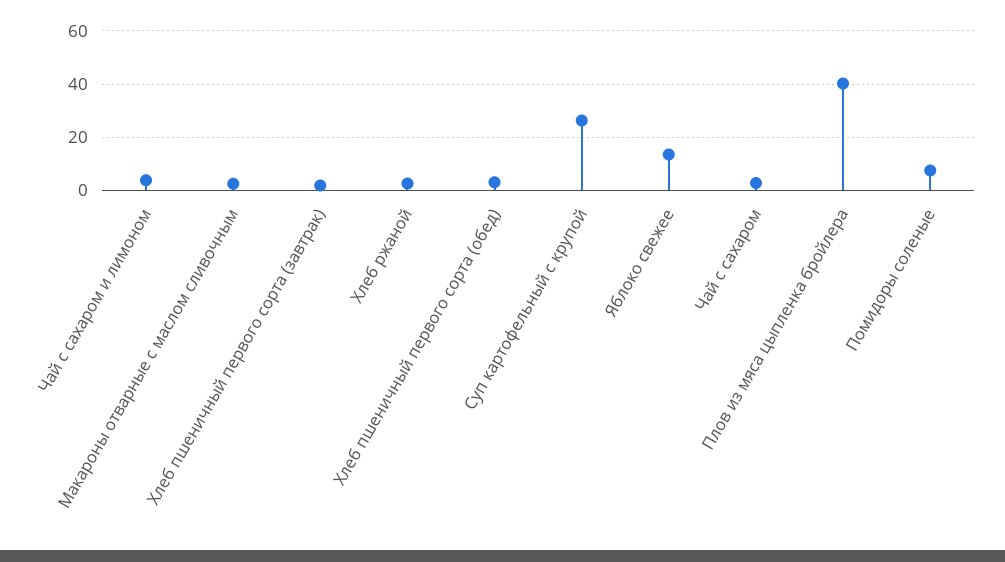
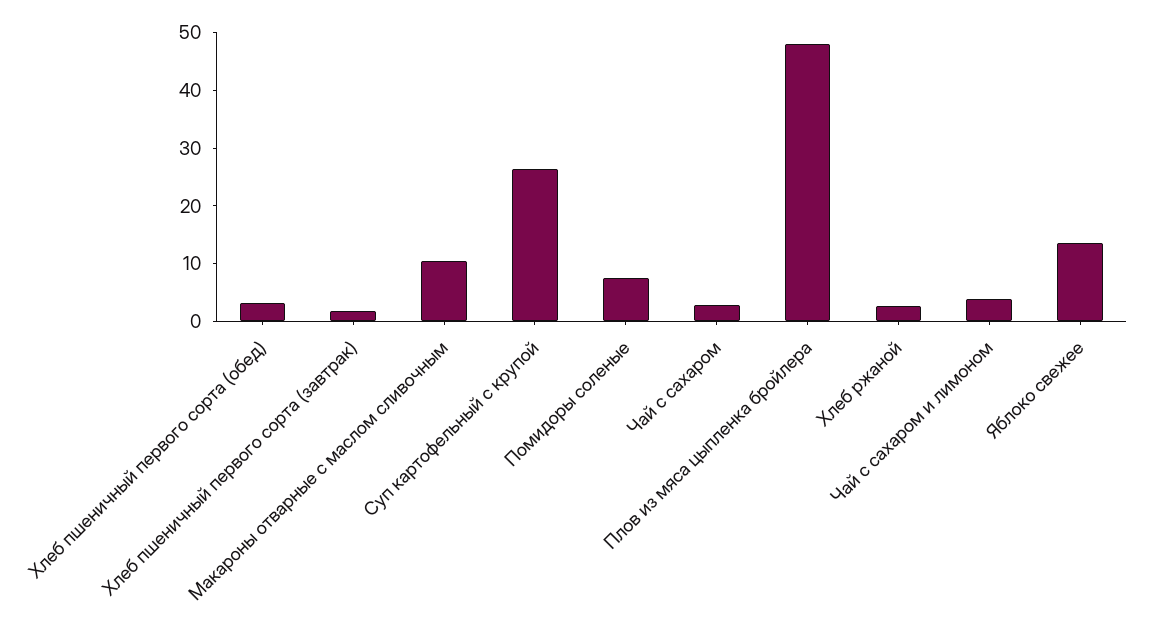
Макароны отварные с маслом сливочным: 2.5 -> 10
Плов из мяса цыпленка бройлера: 40 -> 48

